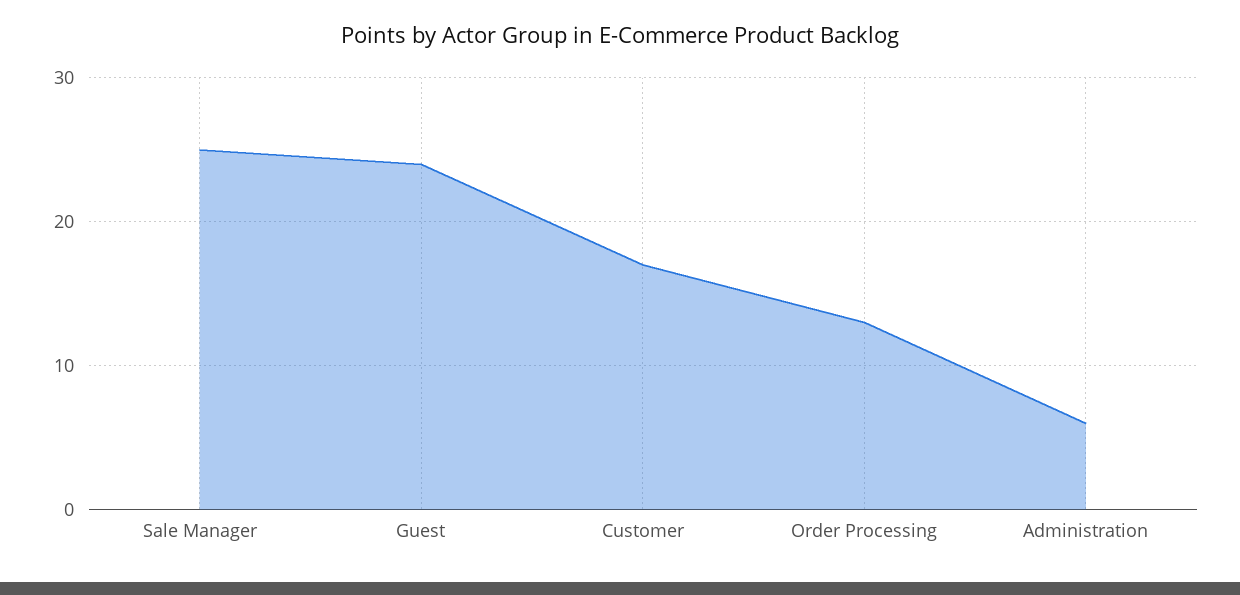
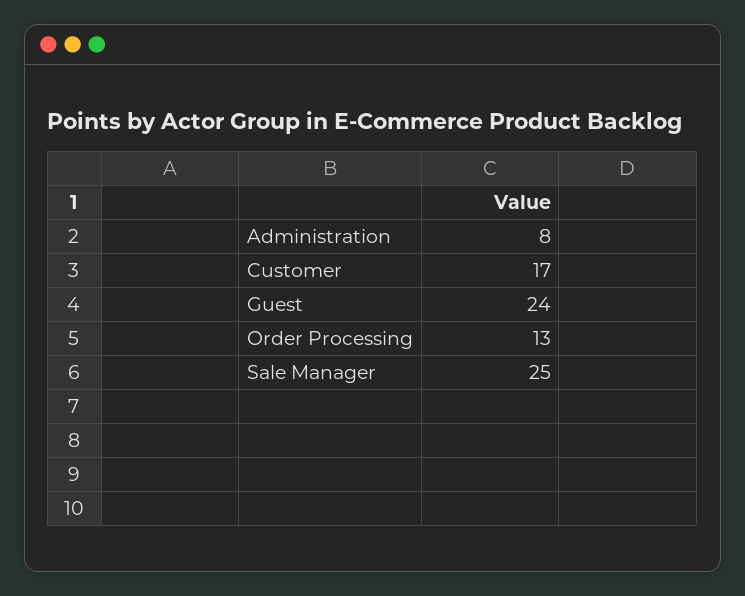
Administration: 6 -> 8

